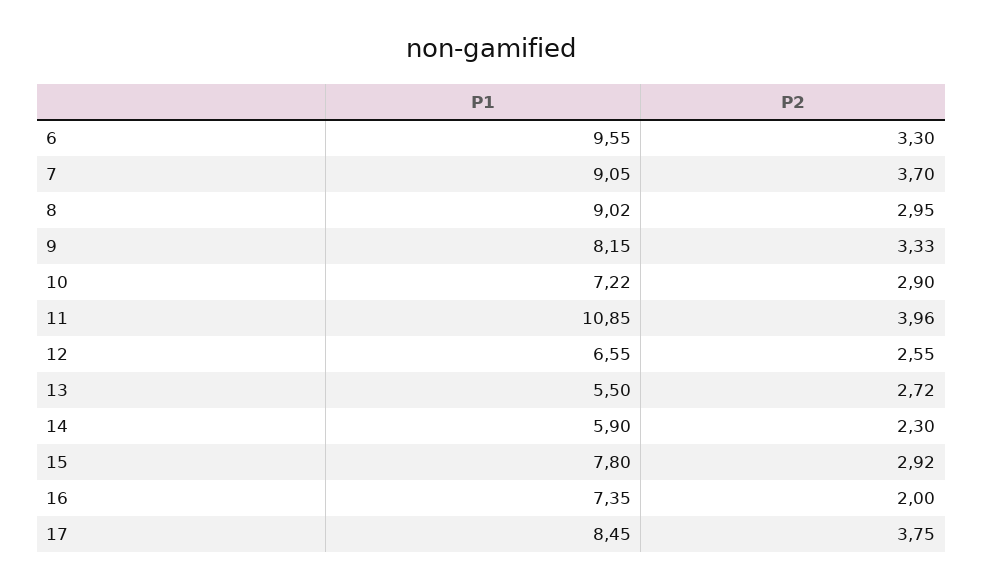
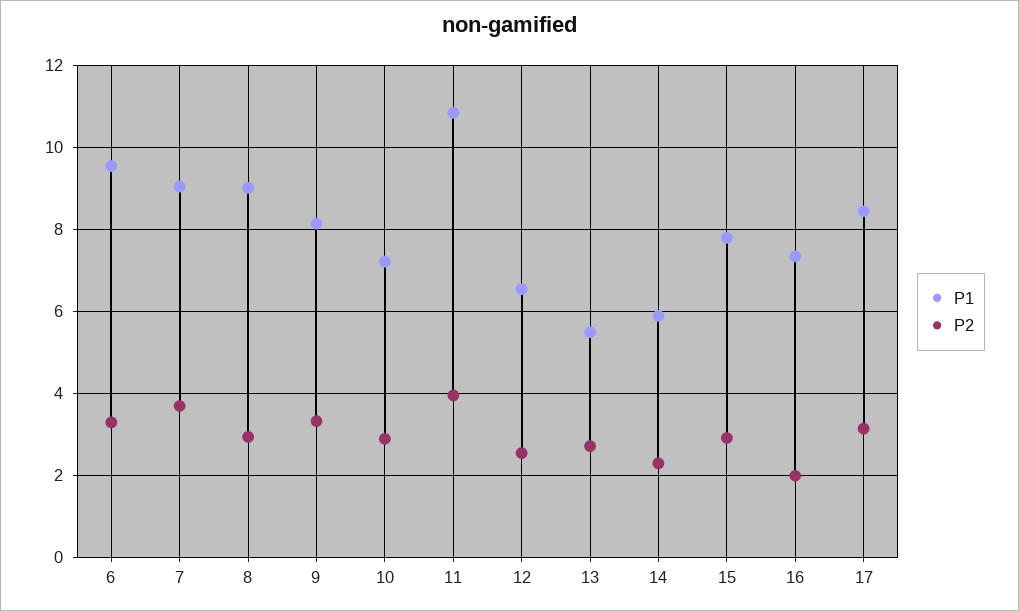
P2, 17: 3.75 -> 3.2

